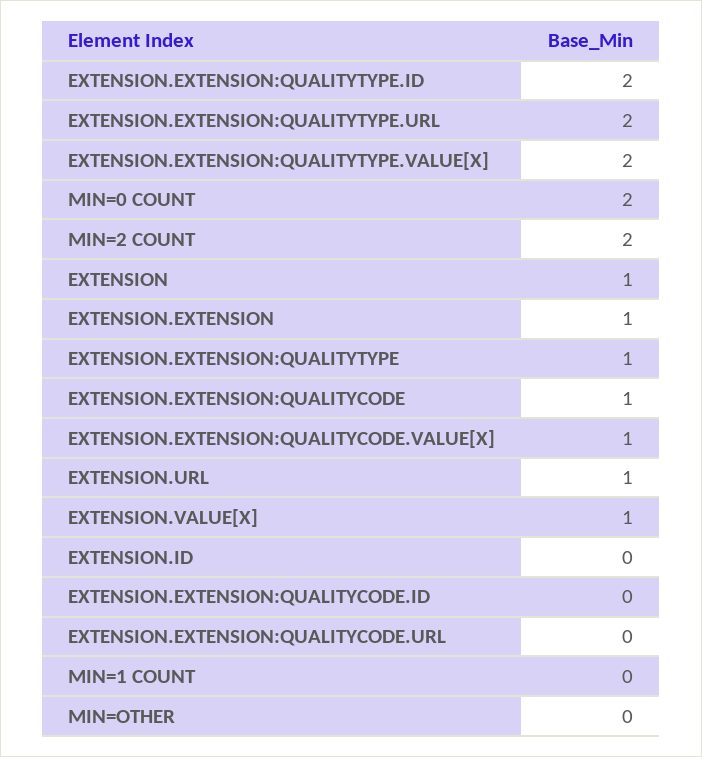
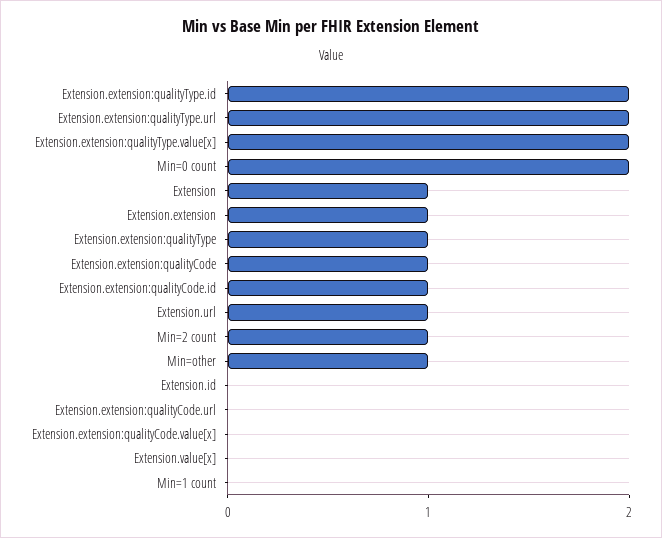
MIN=2 COUNT: 2 -> 1
EXTENSION.EXTENSION:QUALITYCODE.VALUE[X]: 1 -> 0
EXTENSION.VALUE[X]: 1 -> 0
EXTENSION.EXTENSION:QUALITYCODE.ID: 0 -> 1
MIN=OTHER: 0 -> 1

